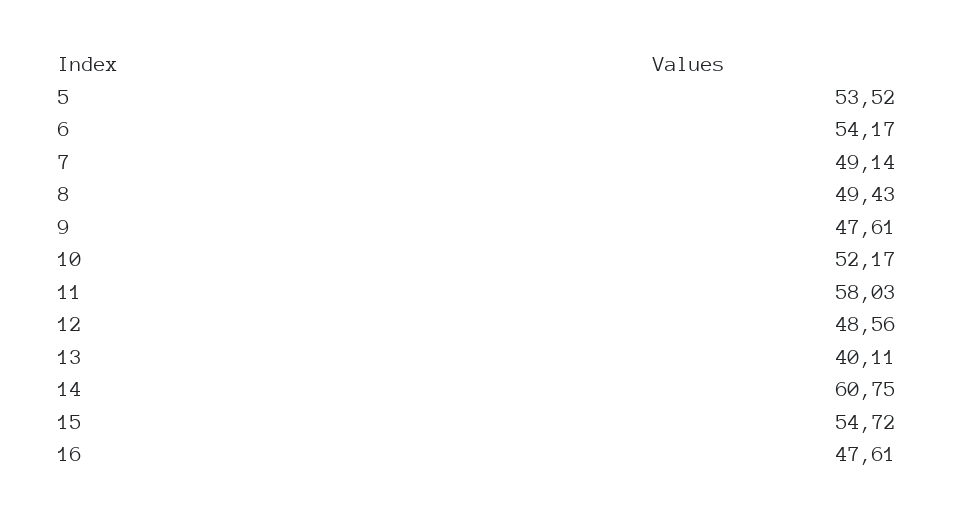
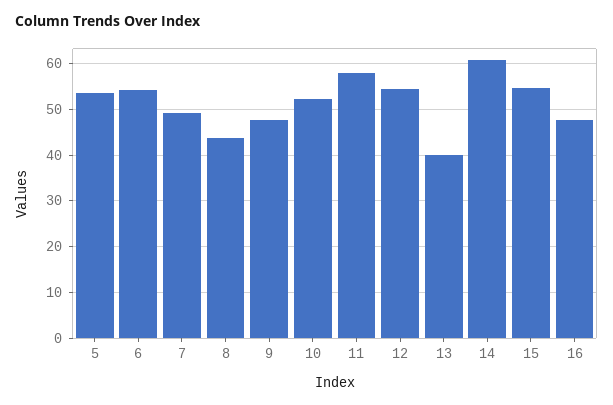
8: 49.43 -> 44
12: 48.56 -> 54

